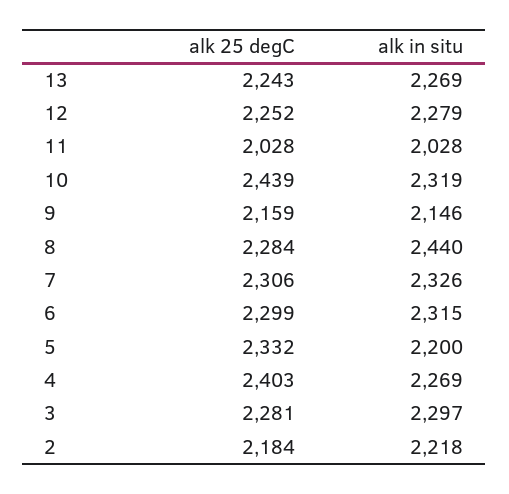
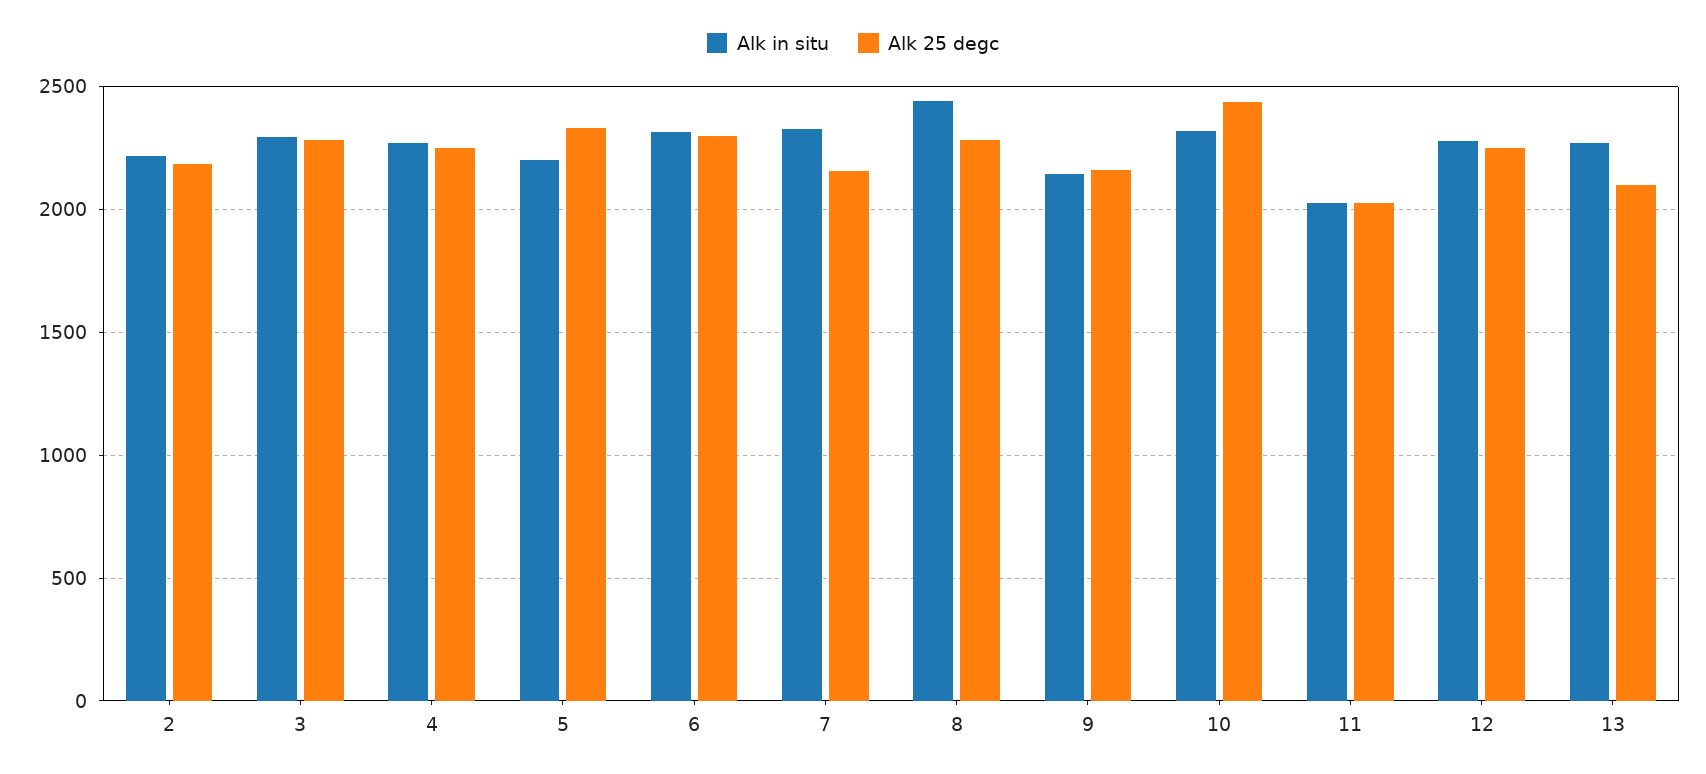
alk 25 degC, 13: 2243 -> 2100
alk 25 degC, 7: 2306 -> 2150
alk 25 degC, 4: 2403 -> 2250

